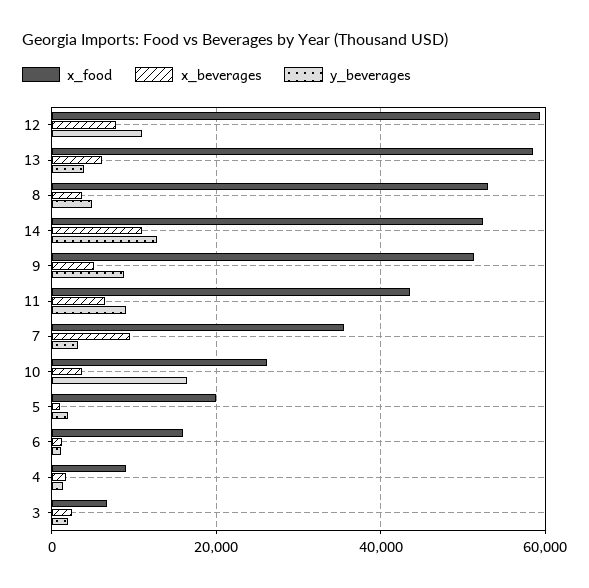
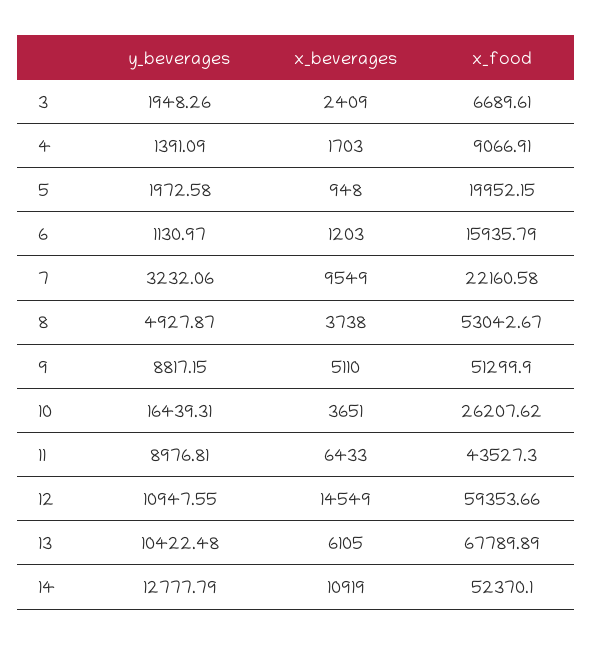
x_beverages, 12: 8000 -> 14549
x_food, 13: 58000 -> 67789.89
y_beverages, 13: 4000 -> 10422.48
x_food, 7: 36000 -> 22160.58

